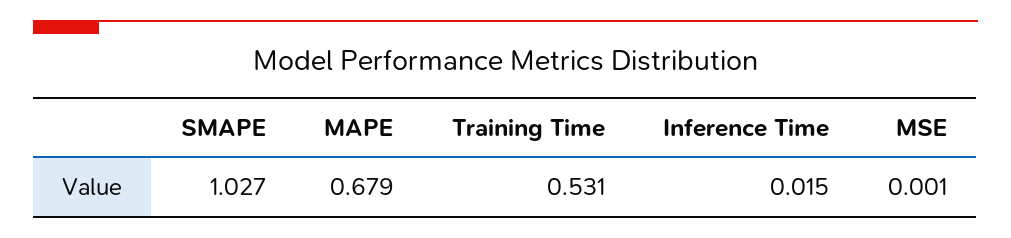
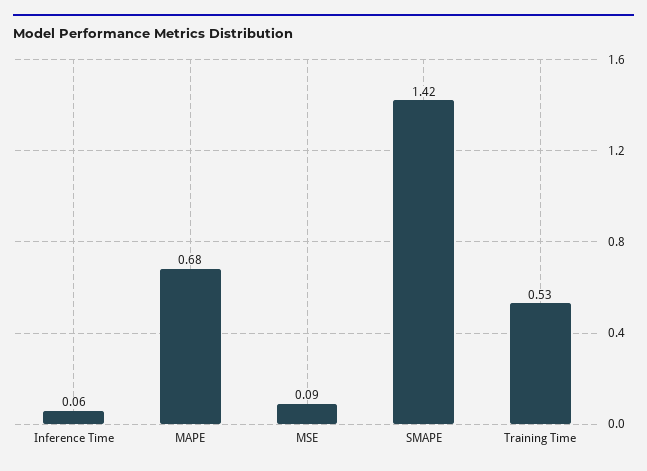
SMAPE: 1.027 -> 1.42
Inference Time: 0.015 -> 0.06
MSE: 0.001 -> 0.09

